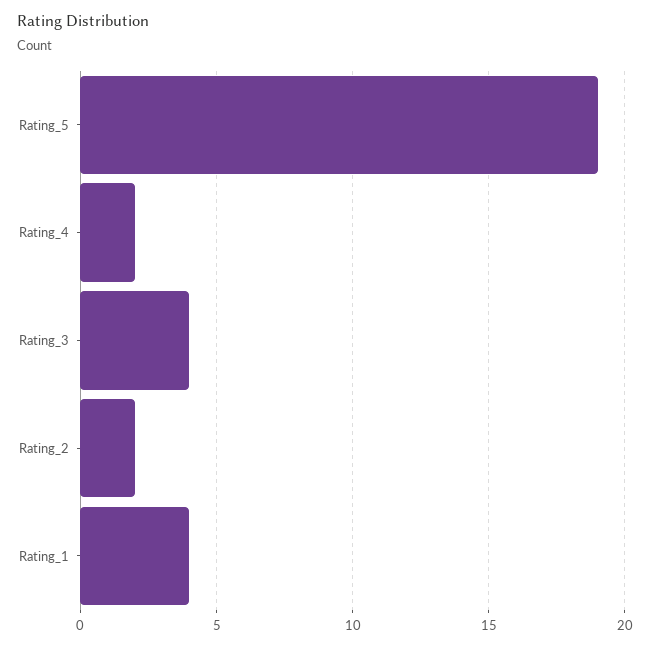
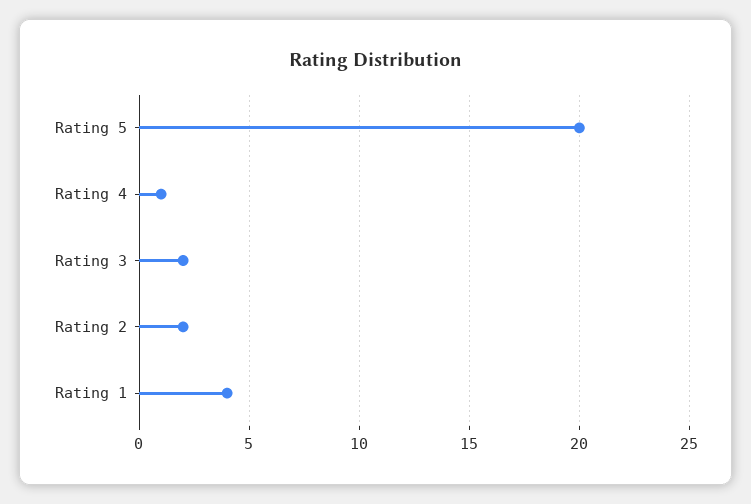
Rating_5: 19 -> 20
Rating_4: 2 -> 1
Rating_3: 4 -> 2

